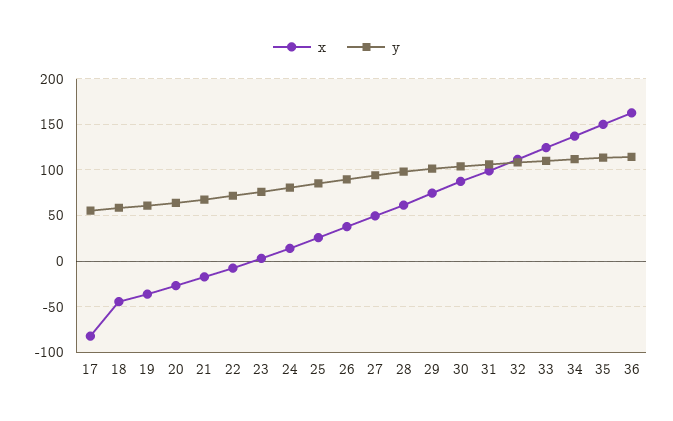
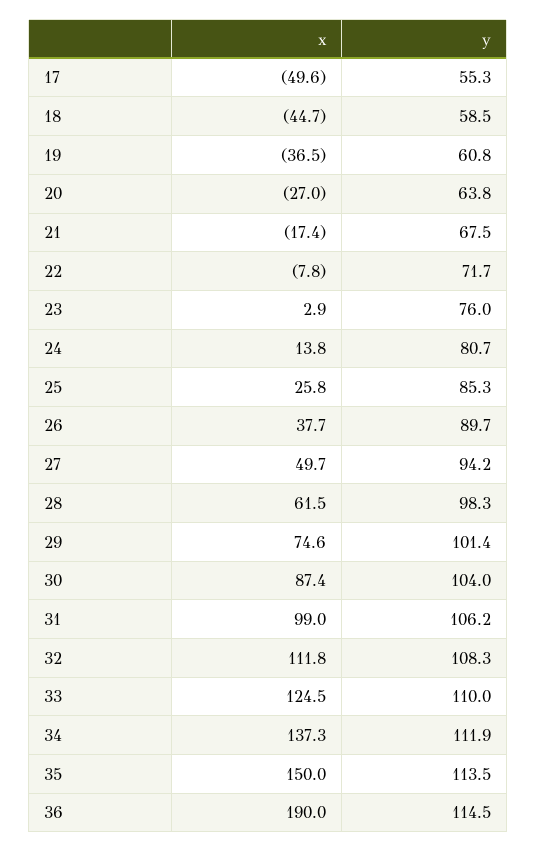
x, 17: -80 -> -49.6
x, 36: 160 -> 190

